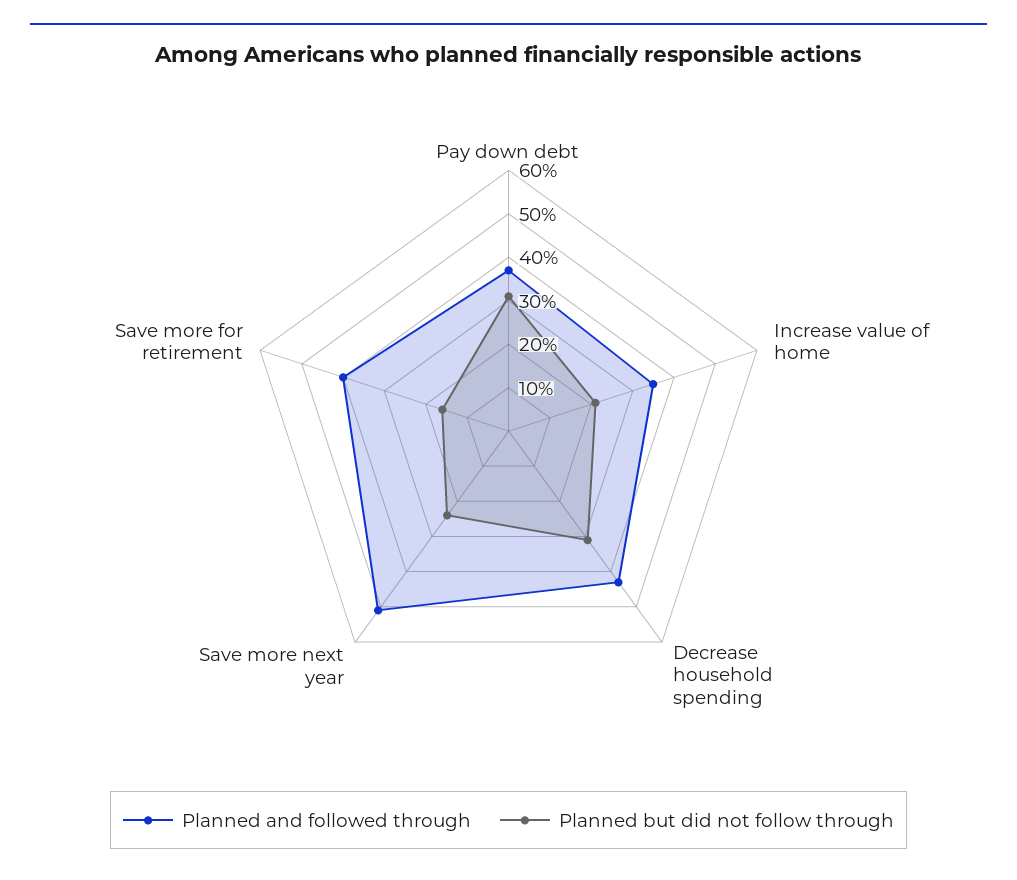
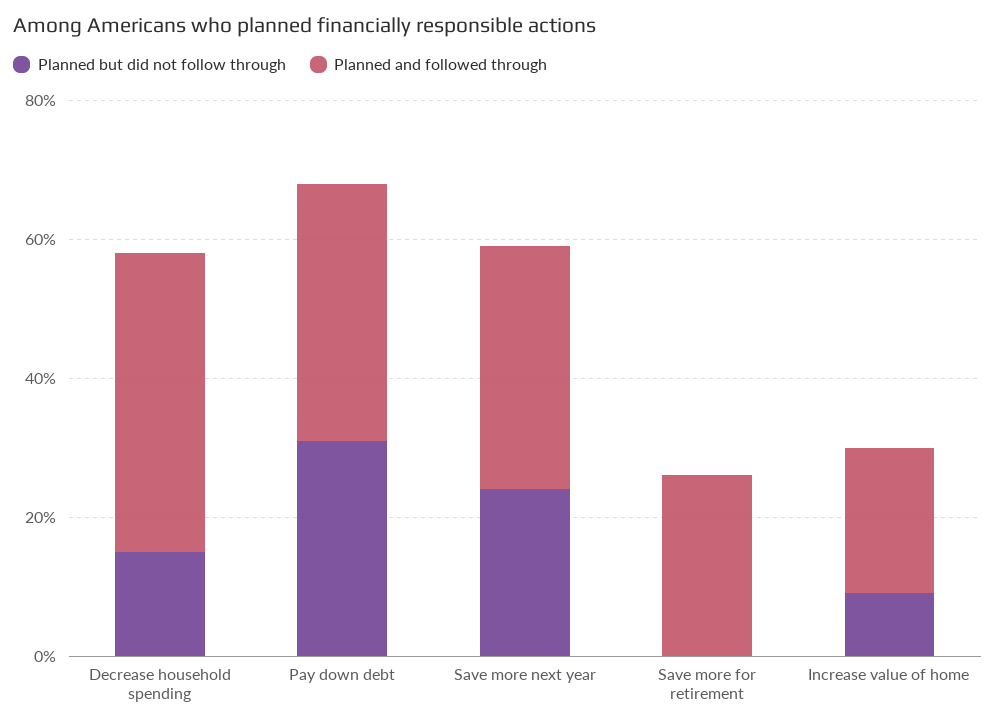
Planned and followed through, Increase value of home: 35 -> 20
Planned but did not follow through, Increase value of home: 20 -> 10
Planned but did not follow through, Decrease household spending: 30 -> 15
Planned and followed through, Save more next year: 50 -> 35
Planned and followed through, Save more for retirement: 40 -> 25
Planned but did not follow through, Save more for retirement: 15 -> 0

